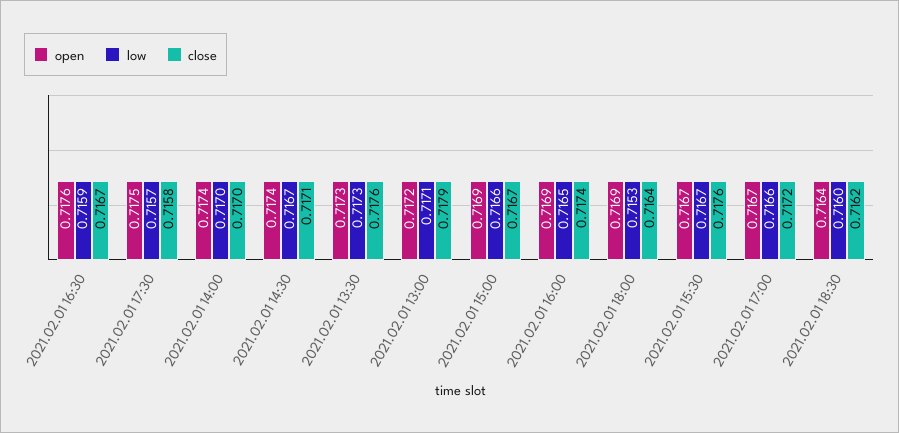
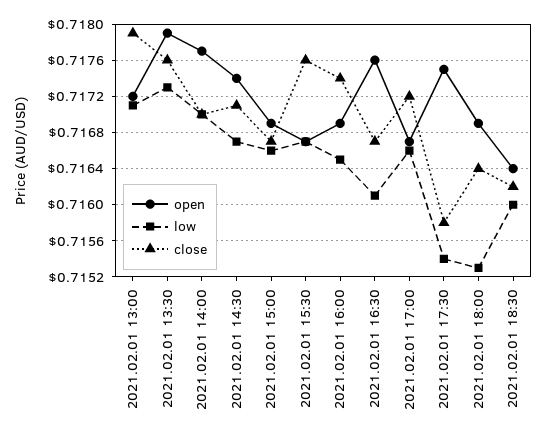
low, 2021.02.01 16:30: 0.7159 -> 0.7161
low, 2021.02.01 17:30: 0.7157 -> 0.7154
open, 2021.02.01 14:00: 0.7174 -> 0.7177
open, 2021.02.01 13:30: 0.7173 -> 0.7179

